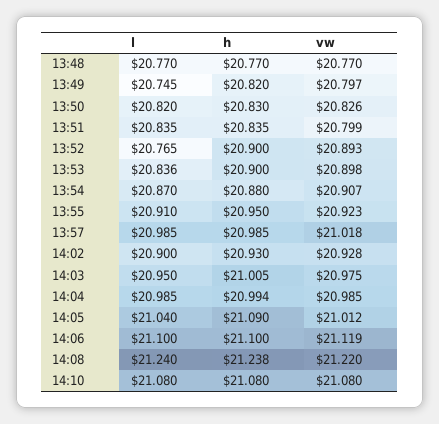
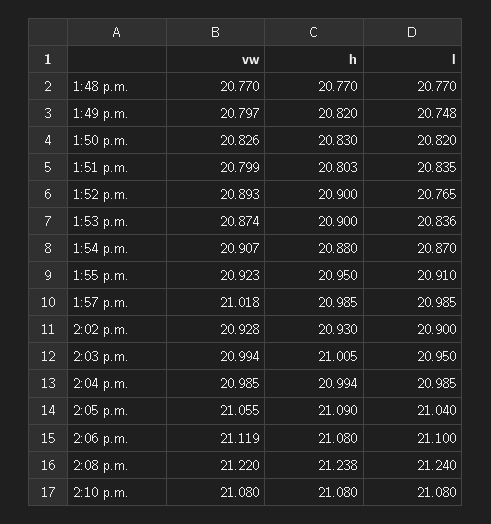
l, 13:49: 20.745 -> 20.748
h, 13:51: 20.835 -> 20.803
vw, 13:53: 20.898 -> 20.874
vw, 14:03: 20.975 -> 20.994
vw, 14:05: 21.012 -> 21.055
h, 14:06: 21.1 -> 21.08

